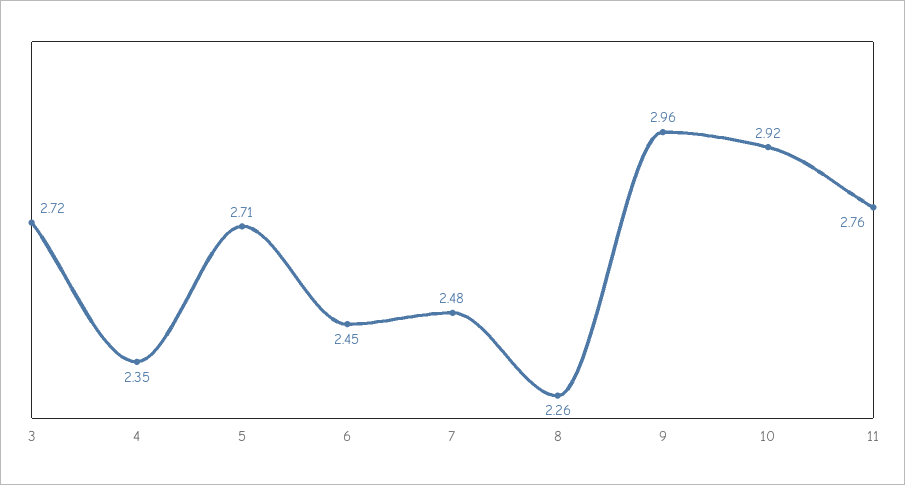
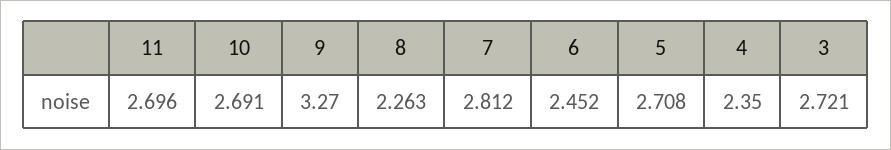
7: 2.48 -> 2.812
9: 2.96 -> 3.27
10: 2.92 -> 2.691
11: 2.76 -> 2.696

